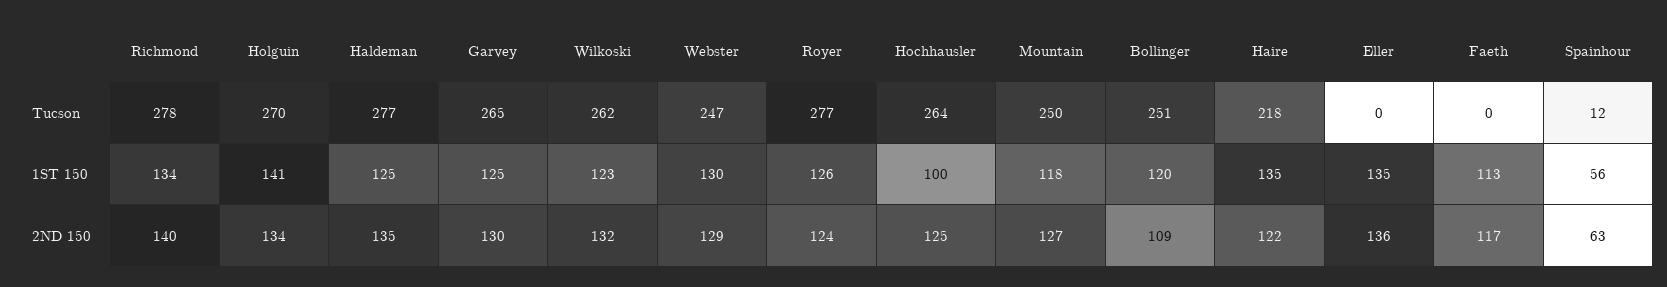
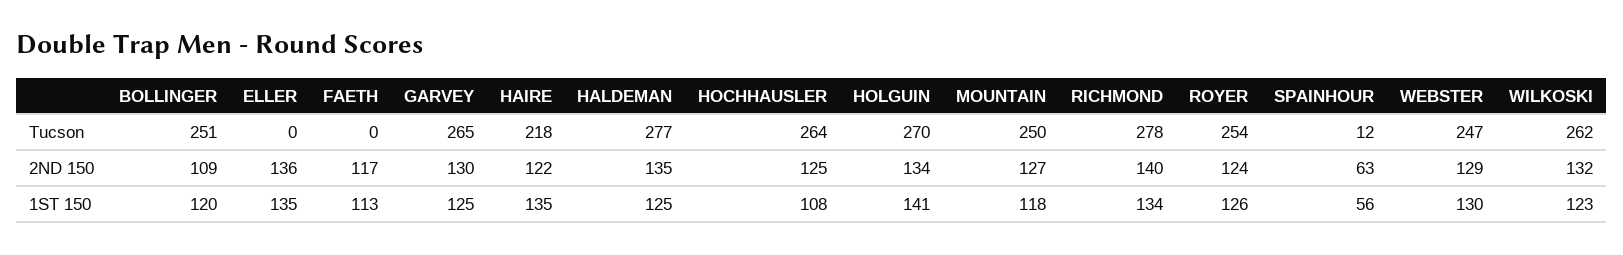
Royer, Tucson: 277 -> 254
Hochhausler, 1ST 150: 100 -> 108

